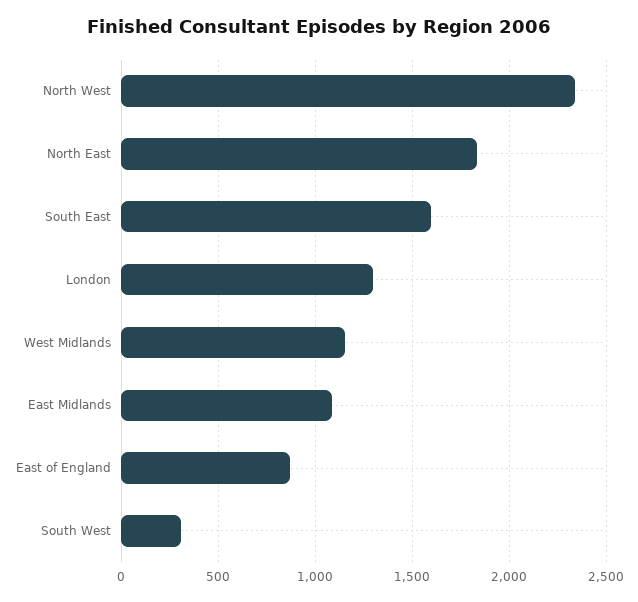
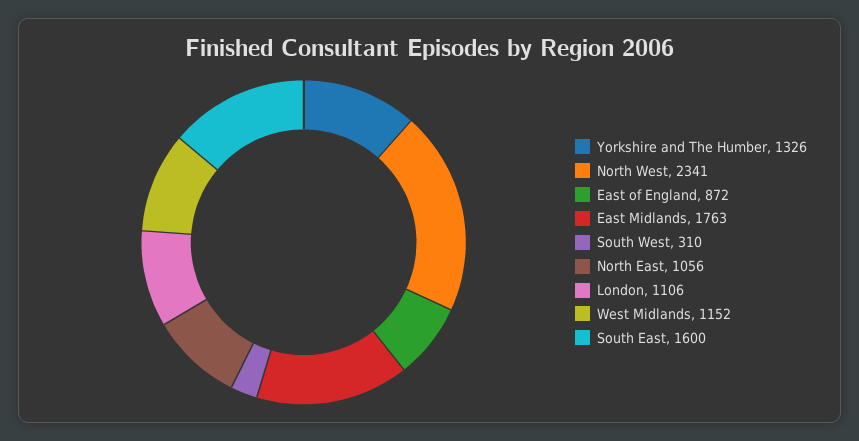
North East: 1850 -> 1056
London: 1300 -> 1106
East Midlands: 1100 -> 1763
Yorkshire and The Humber: none -> 1326

